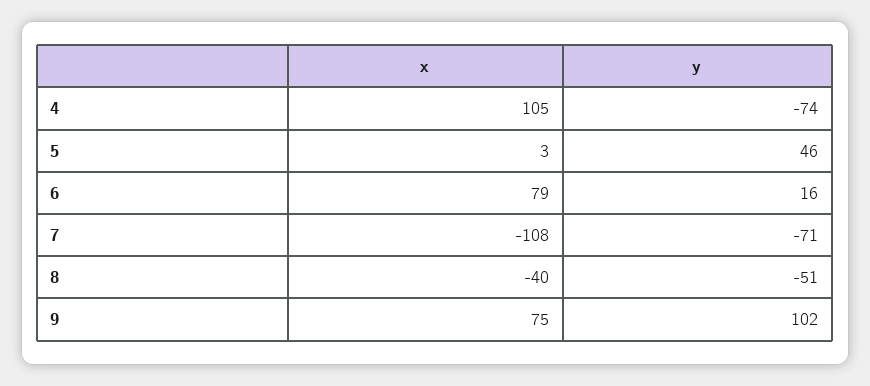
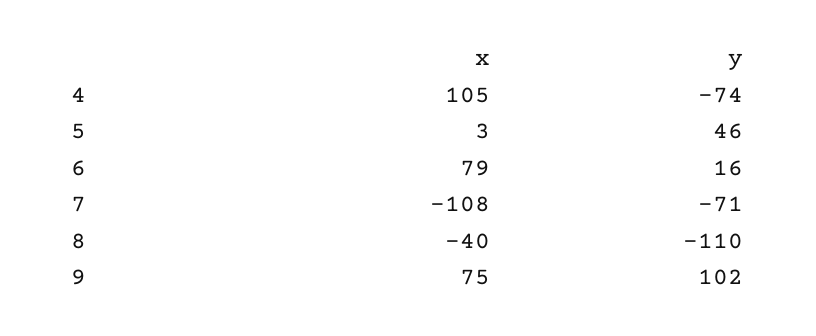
y, 8: -51 -> -110

